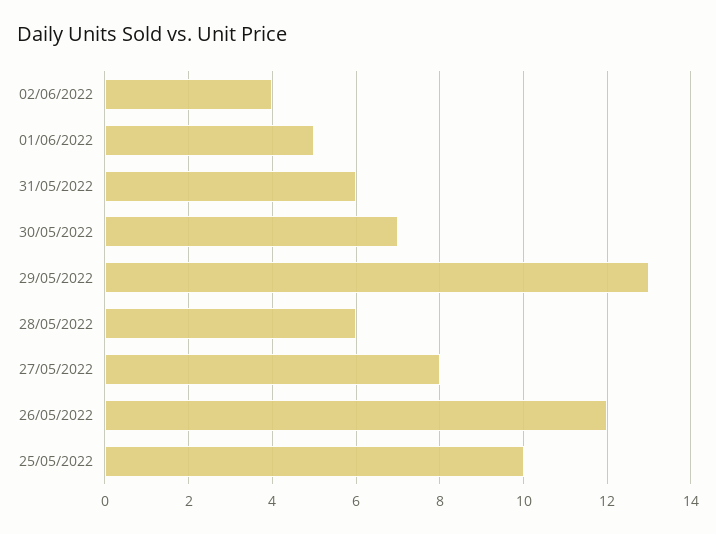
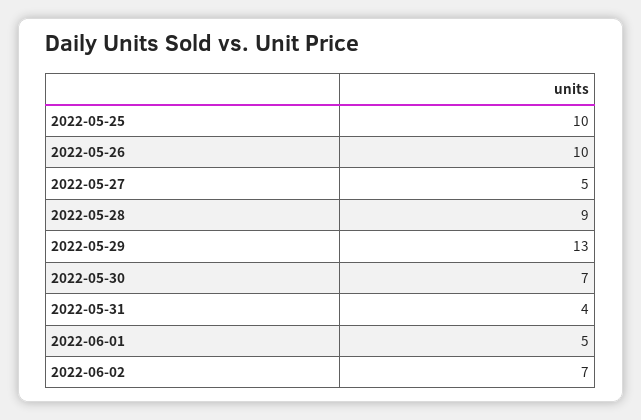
02/06/2022: 4 -> 7
31/05/2022: 6 -> 4
28/05/2022: 6 -> 9
27/05/2022: 8 -> 5
26/05/2022: 12 -> 10

